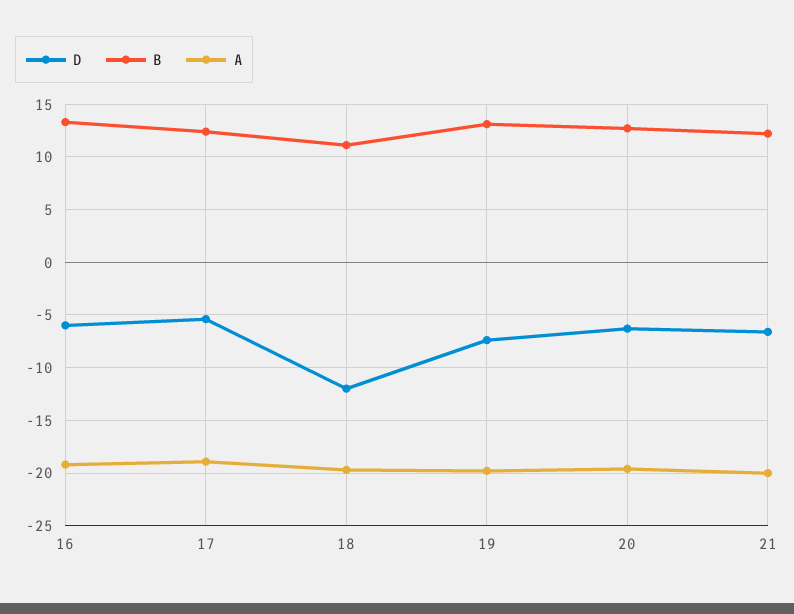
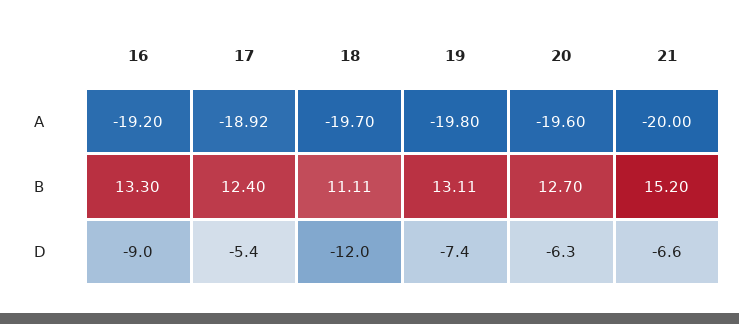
D, 16: -6 -> -9
B, 21: 12 -> 15.2

